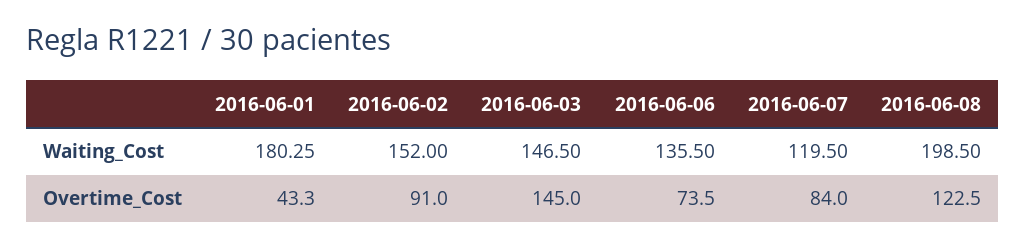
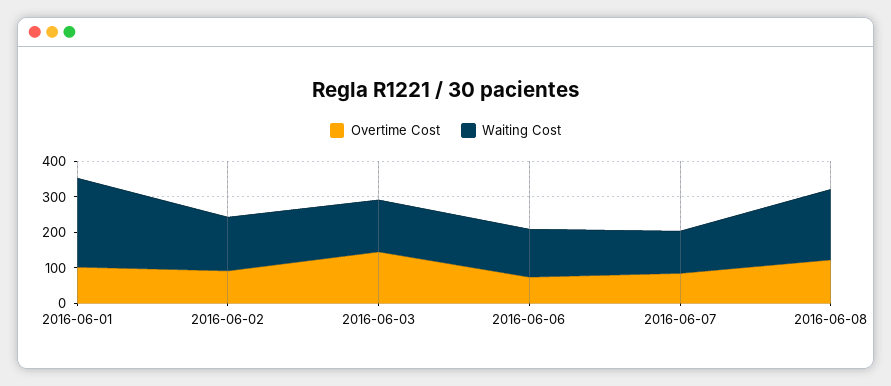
Waiting_Cost, 2016-06-01: 180.25 -> 250
Overtime_Cost, 2016-06-01: 43.3 -> 100

